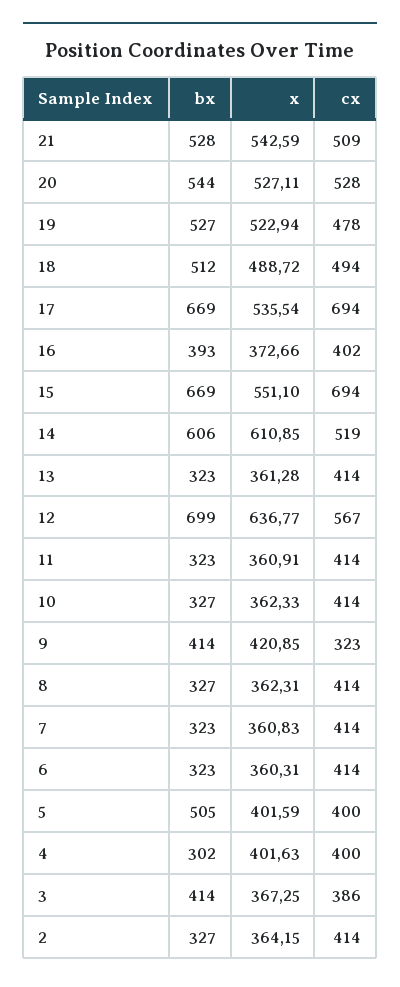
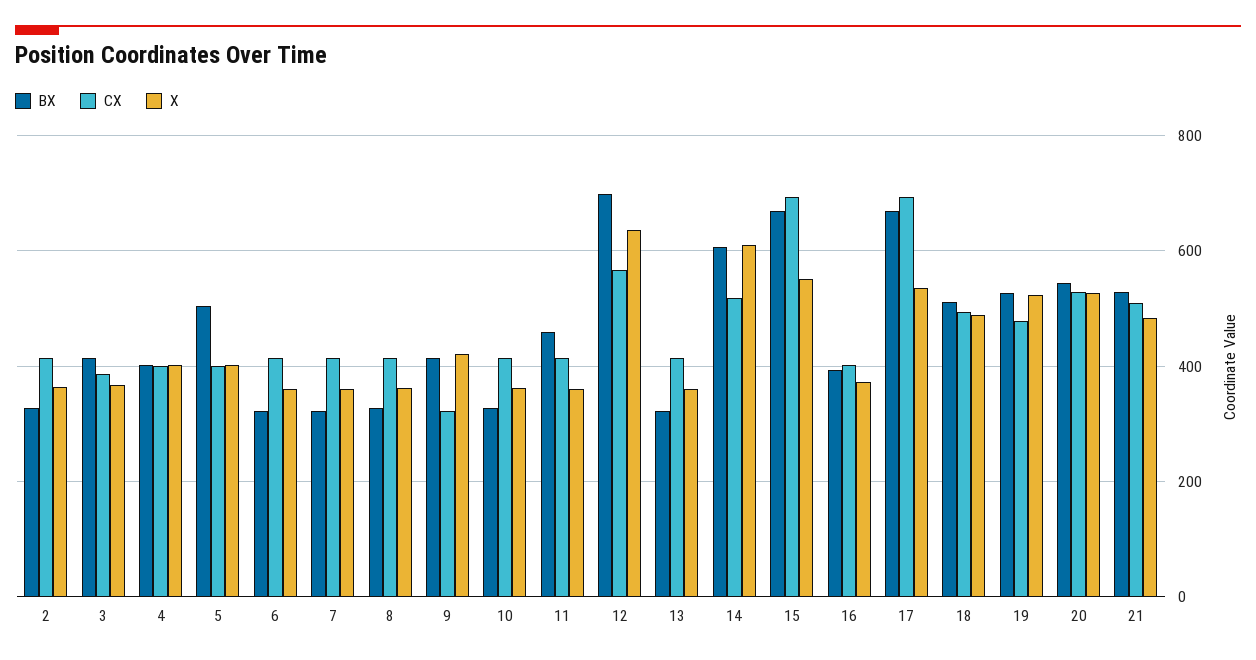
x, 21: 542.59 -> 480
bx, 11: 323 -> 460
bx, 4: 302 -> 400

